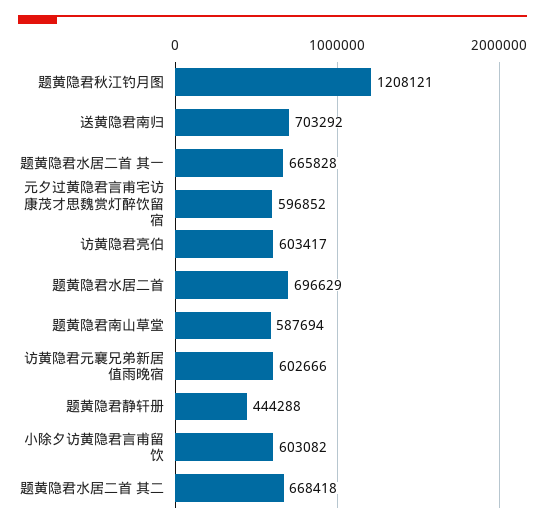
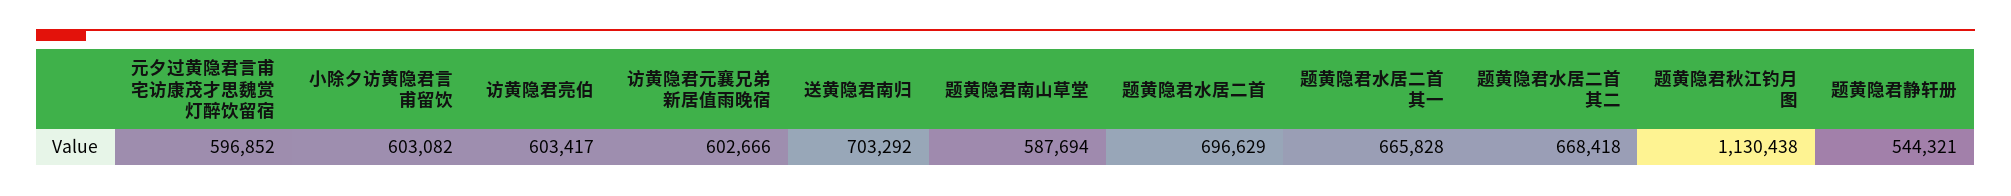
题黄隐君秋江钓月图: 1208121 -> 1130438
题黄隐君静轩册: 444288 -> 544321

